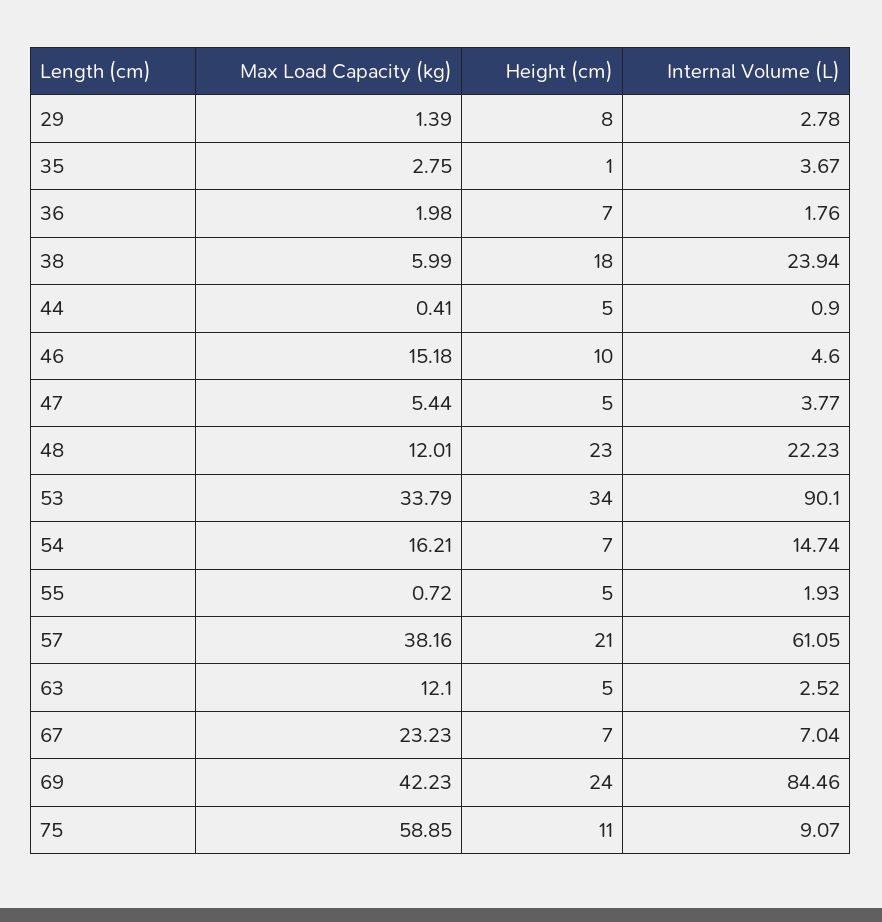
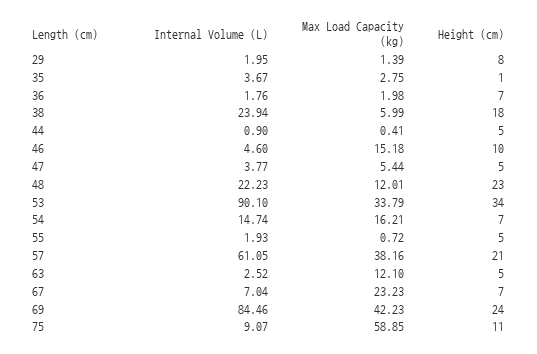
Internal Volume (L), 29: 2.78 -> 1.95

